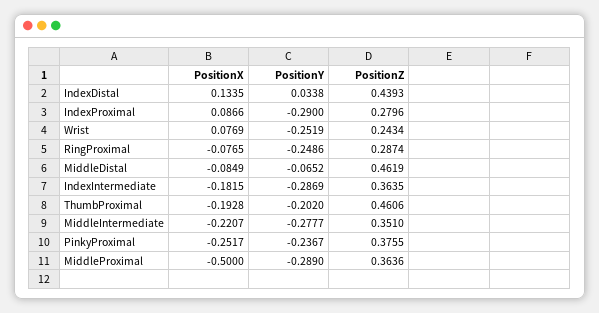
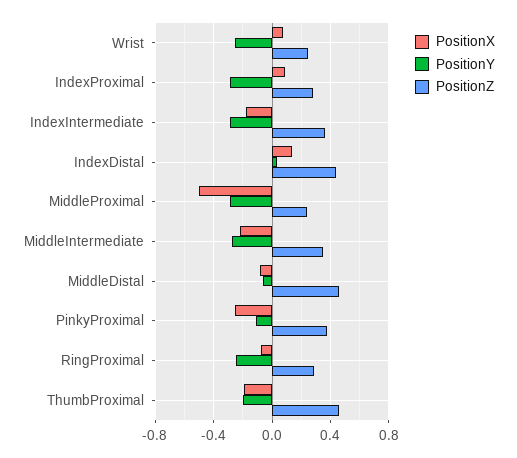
PositionY, PinkyProximal: -0.2367 -> -0.1
PositionZ, MiddleProximal: 0.3636 -> 0.25

